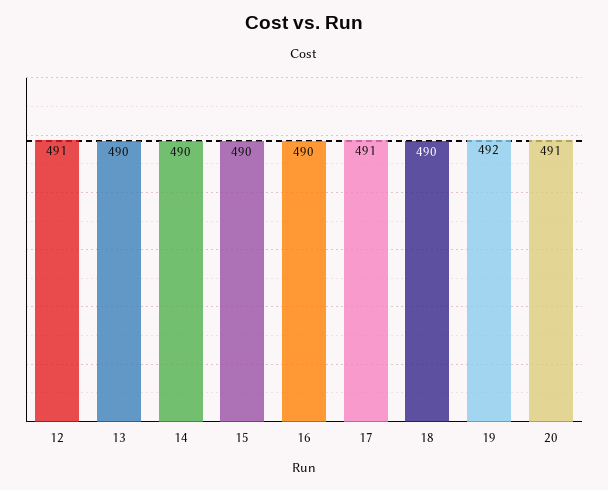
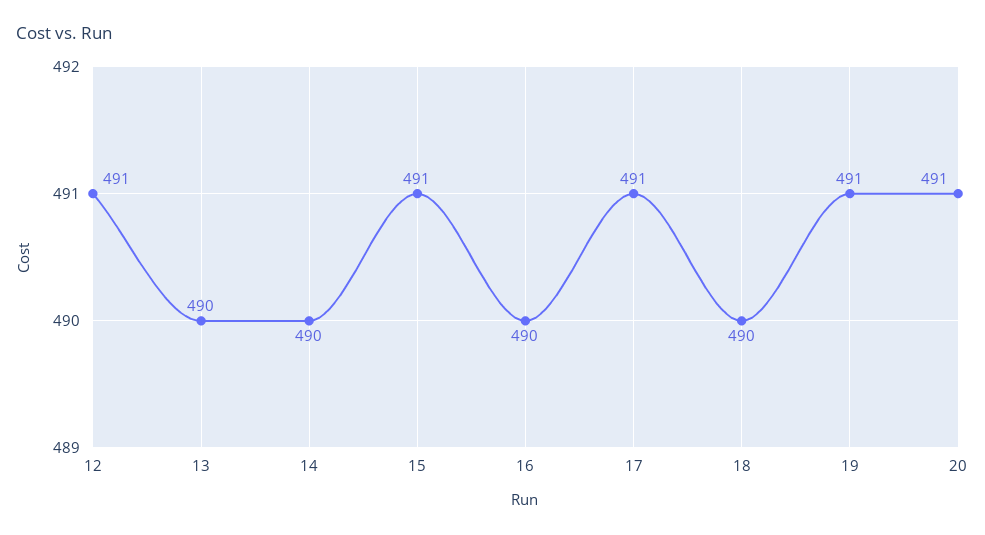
15: 490 -> 491
19: 492 -> 491

